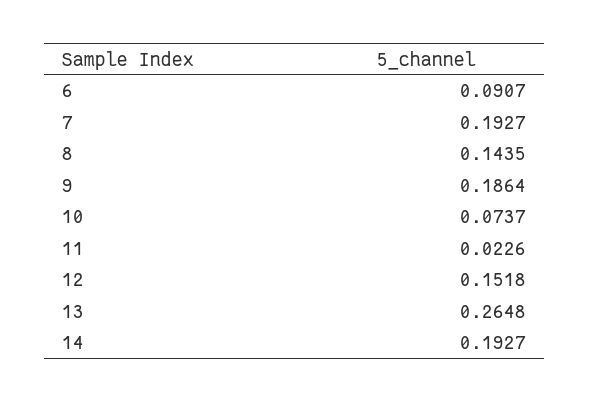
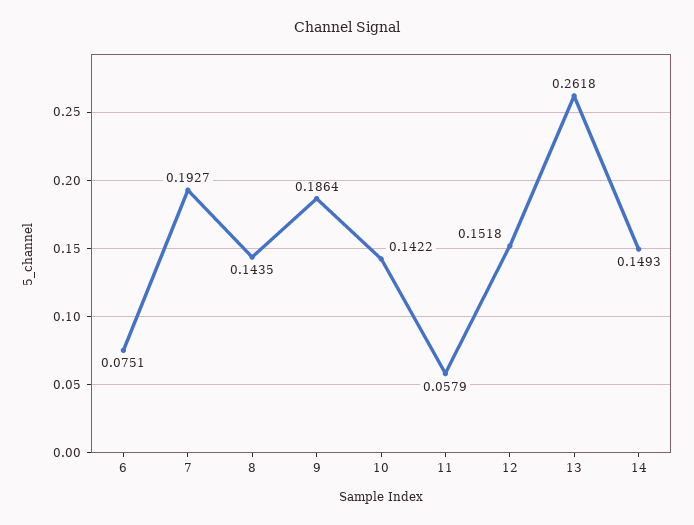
6: 0.0907 -> 0.0751
10: 0.0737 -> 0.1422
11: 0.0226 -> 0.0579
13: 0.2648 -> 0.2618
14: 0.1927 -> 0.1493

